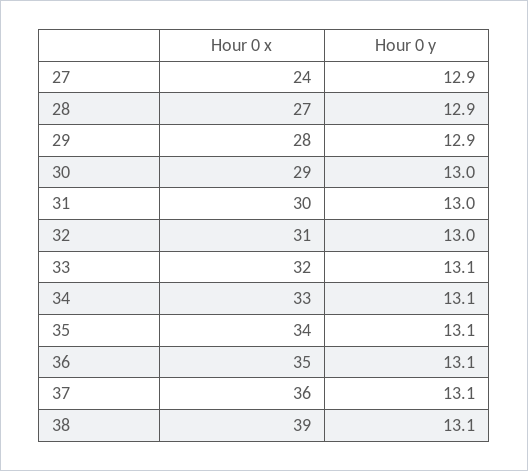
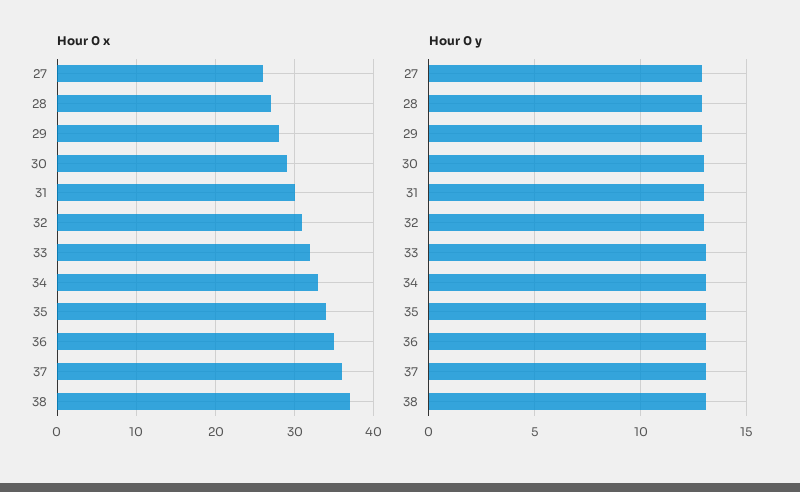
Hour 0 x, 27: 24 -> 26
Hour 0 x, 38: 39 -> 37

